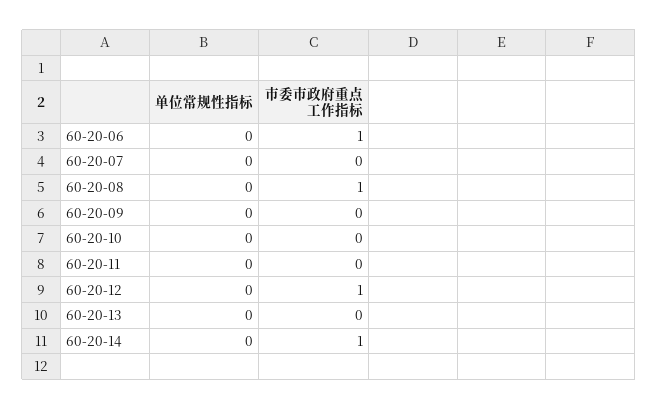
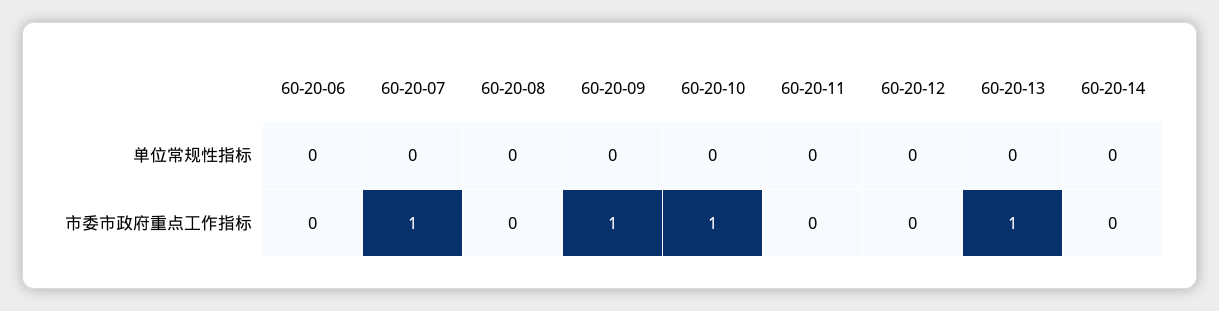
市委市政府重点工作指标, 60-20-06: 1 -> 0
市委市政府重点工作指标, 60-20-07: 0 -> 1
市委市政府重点工作指标, 60-20-08: 1 -> 0
市委市政府重点工作指标, 60-20-09: 0 -> 1
市委市政府重点工作指标, 60-20-10: 0 -> 1
市委市政府重点工作指标, 60-20-12: 1 -> 0
市委市政府重点工作指标, 60-20-13: 0 -> 1
市委市政府重点工作指标, 60-20-14: 1 -> 0

